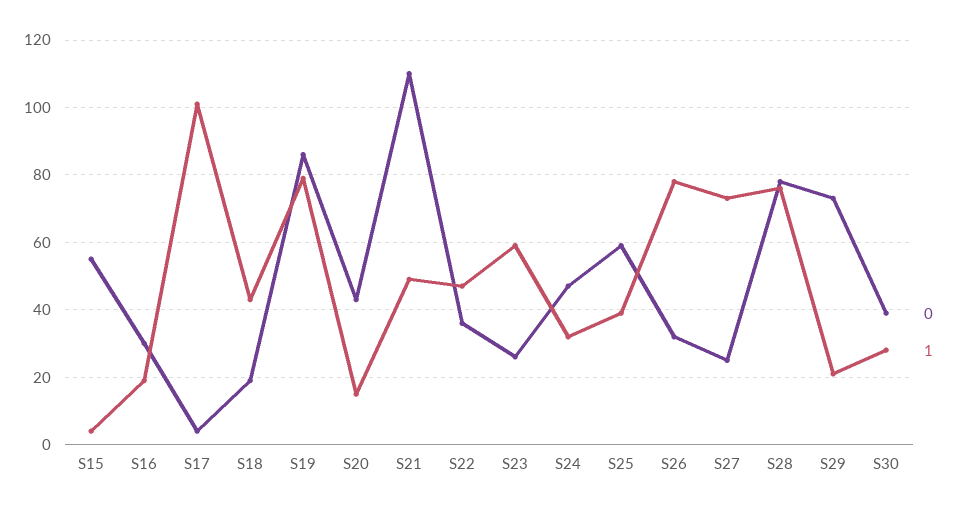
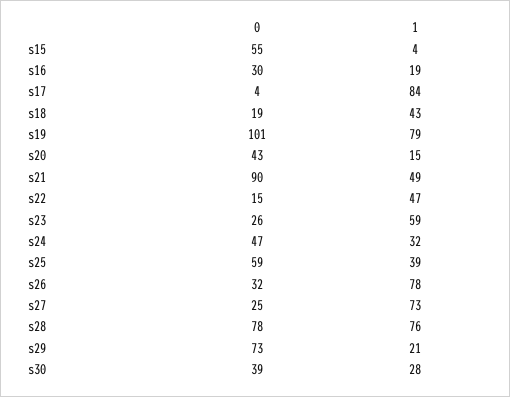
1, S17: 100 -> 84
0, S19: 85 -> 101
0, S21: 110 -> 90
0, S22: 35 -> 15

